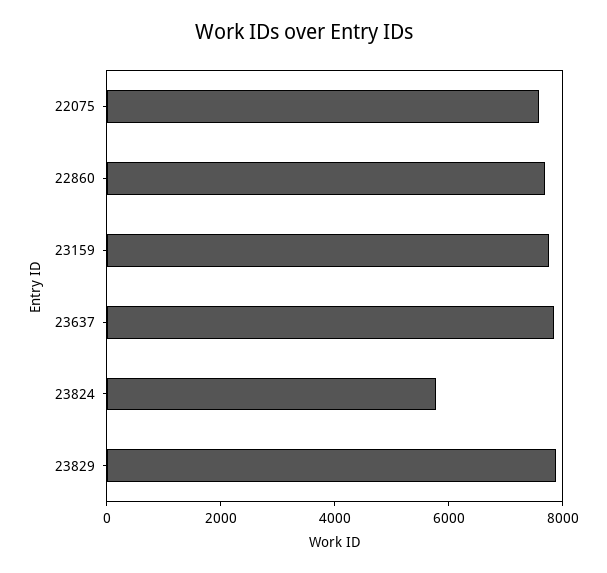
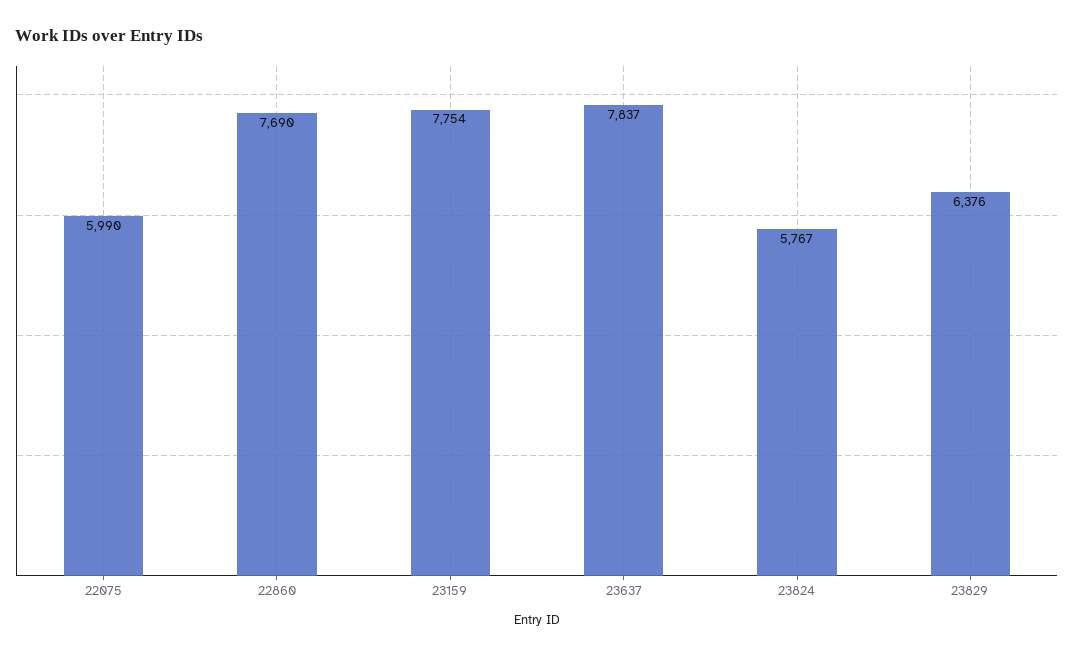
22075: 7500 -> 5990
23829: 8000 -> 6376

